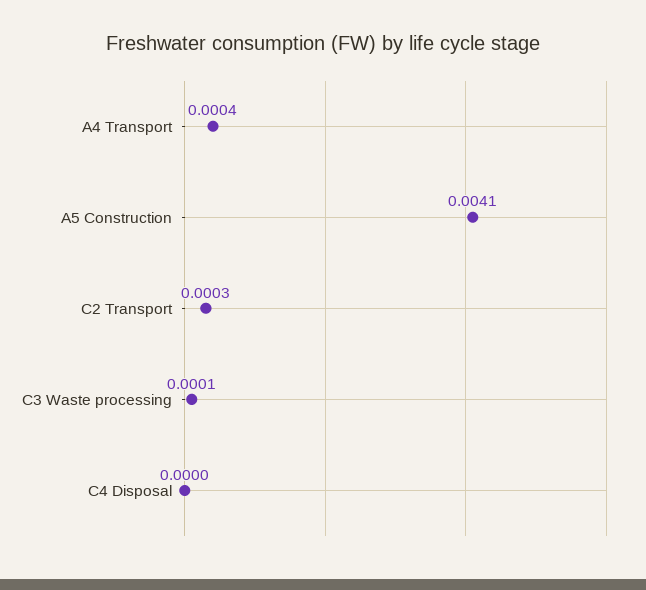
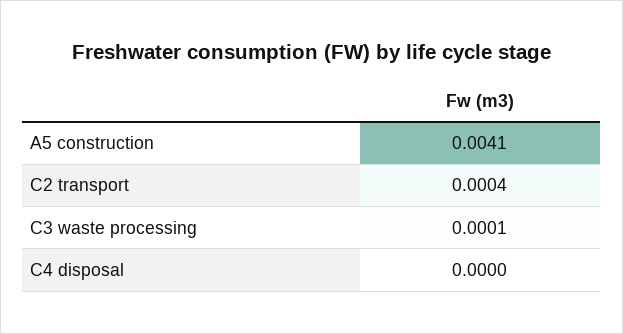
A4 Transport: 0.0004 -> none
C2 Transport: 0.0003 -> 0.0004

